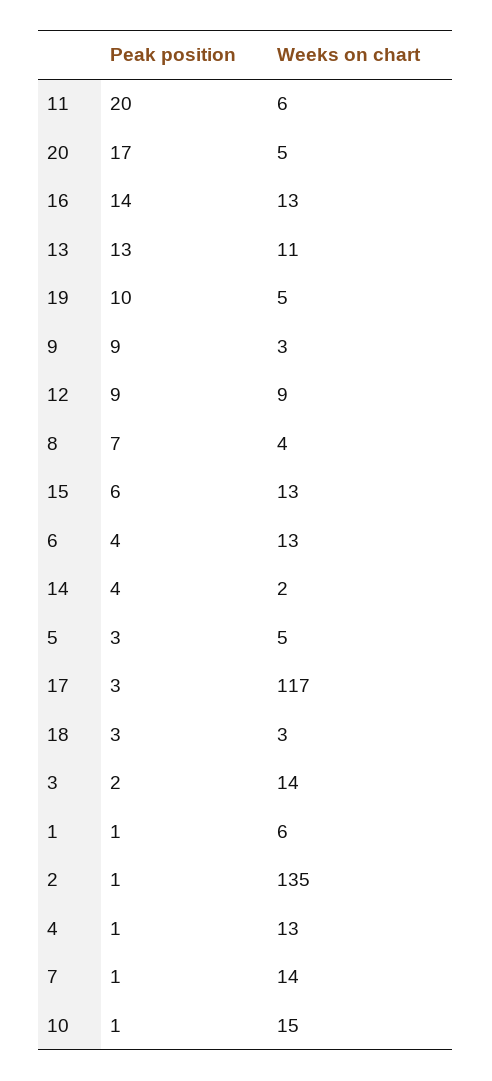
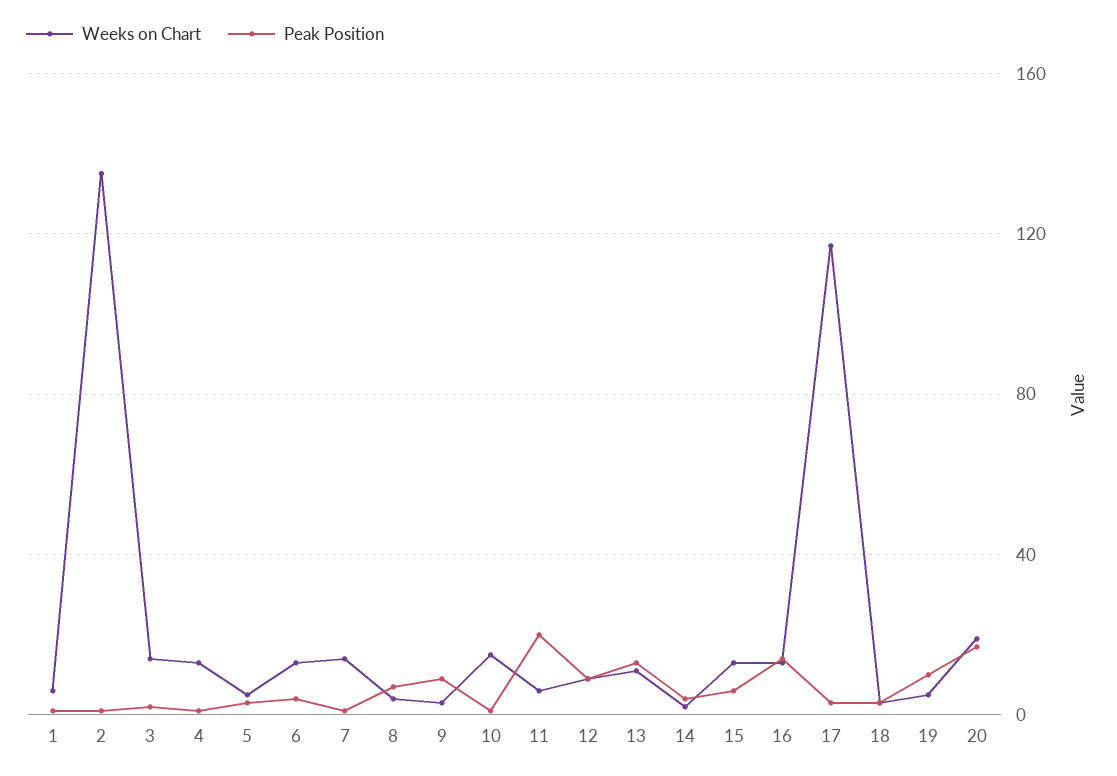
Weeks on chart, 20: 5 -> 20

